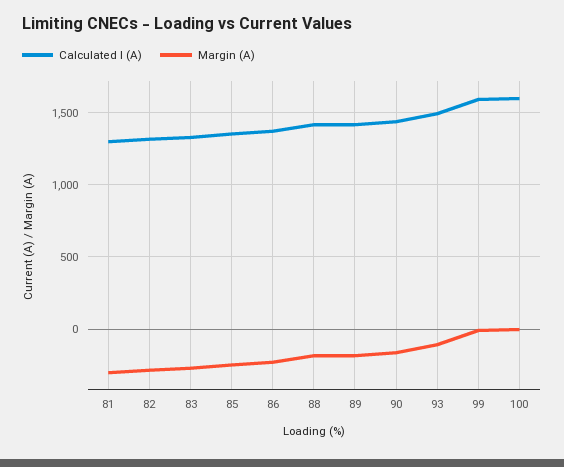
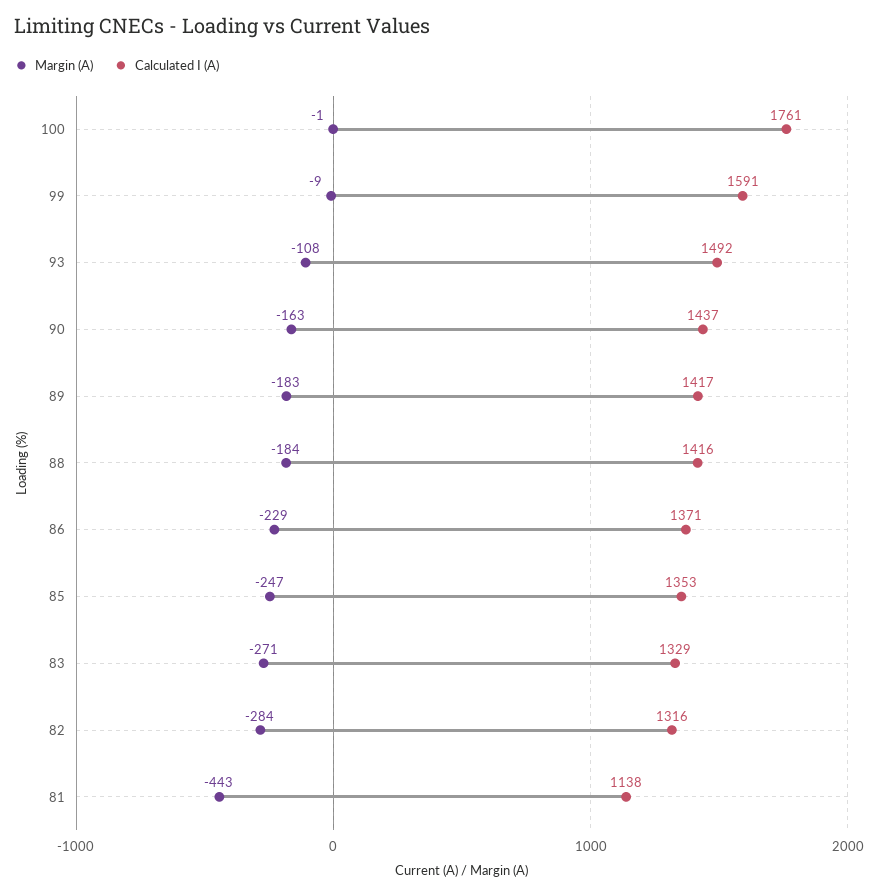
Calculated I (A), 81: 1300 -> 1138
Margin (A), 81: -300 -> -443
Calculated I (A), 100: 1600 -> 1761

